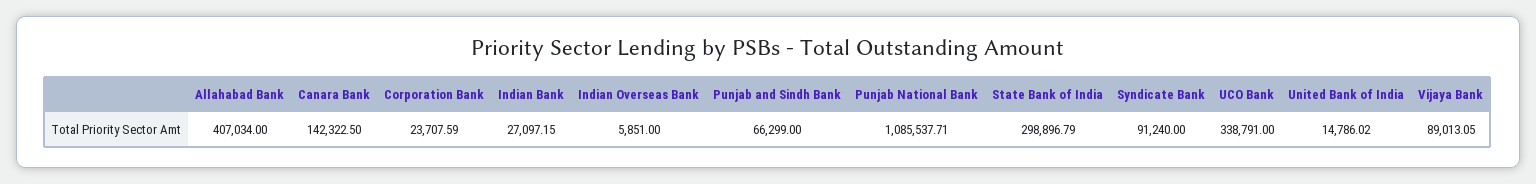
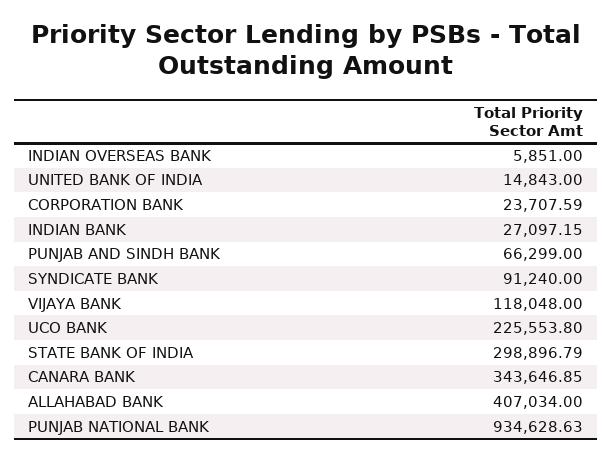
Canara Bank: 142322.5 -> 343646.85
Punjab National Bank: 1085537.71 -> 934628.63
UCO Bank: 338791 -> 225553.8
United Bank of India: 14786.02 -> 14843
Vijaya Bank: 89013.05 -> 118048

